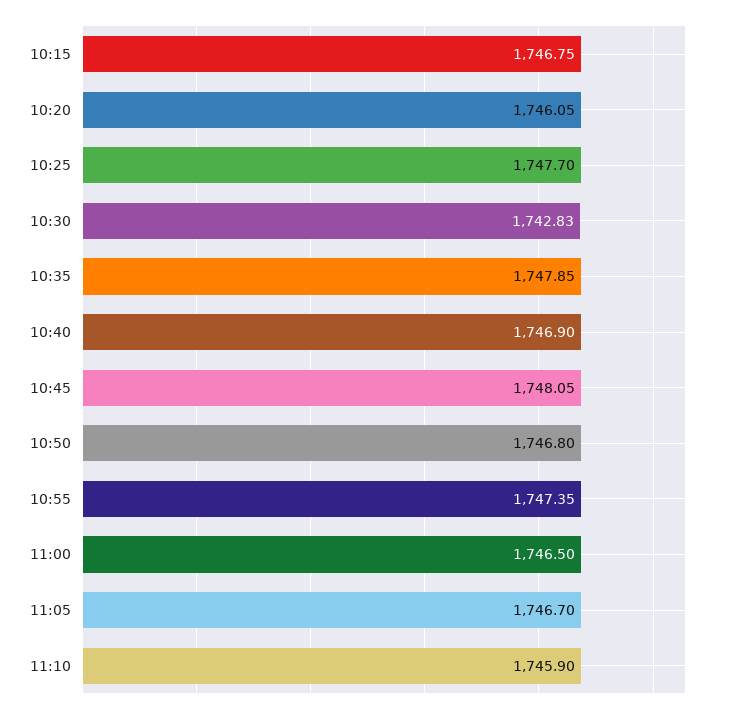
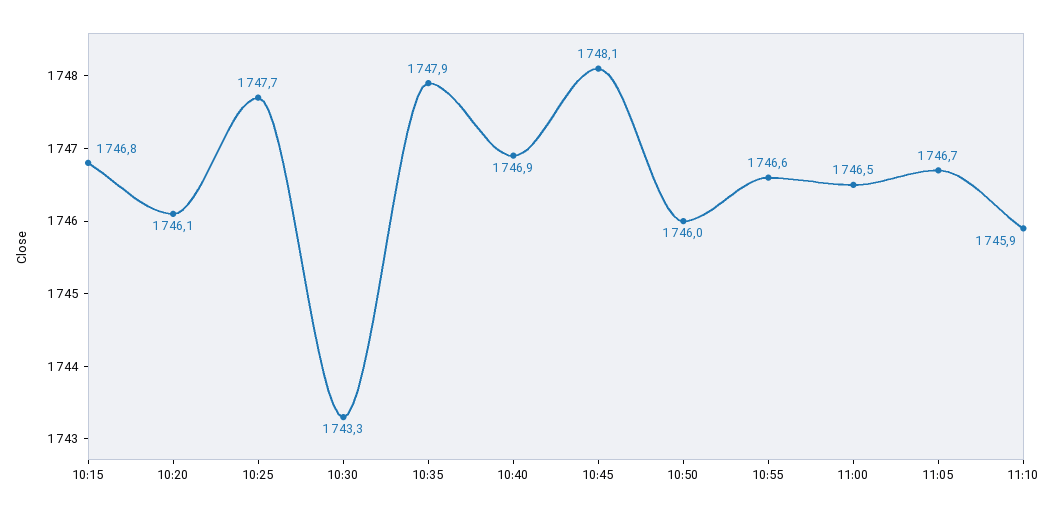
10:30: 1742.83 -> 1743.3
10:50: 1746.8 -> 1746
10:55: 1747.35 -> 1746.6

